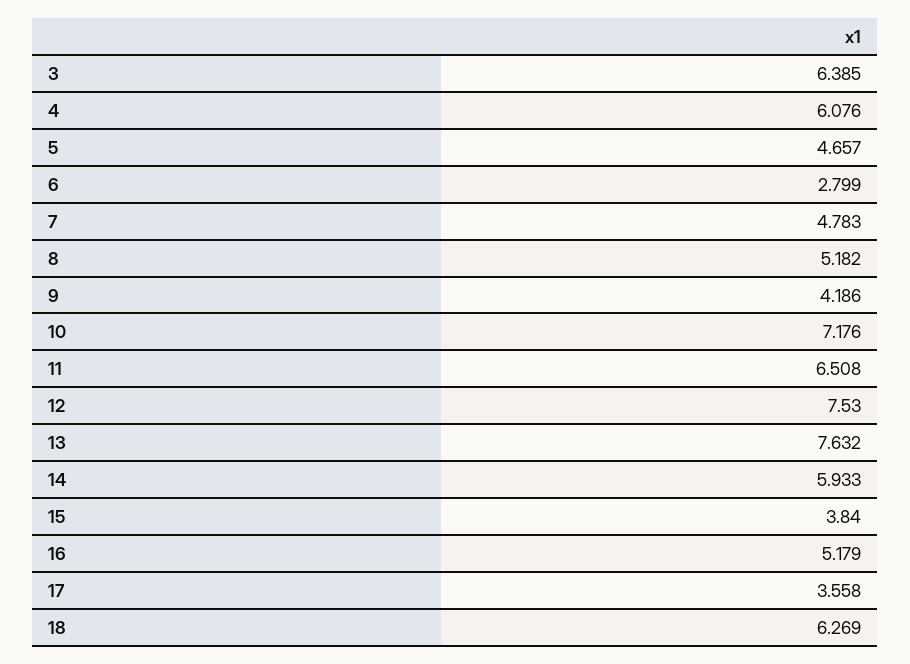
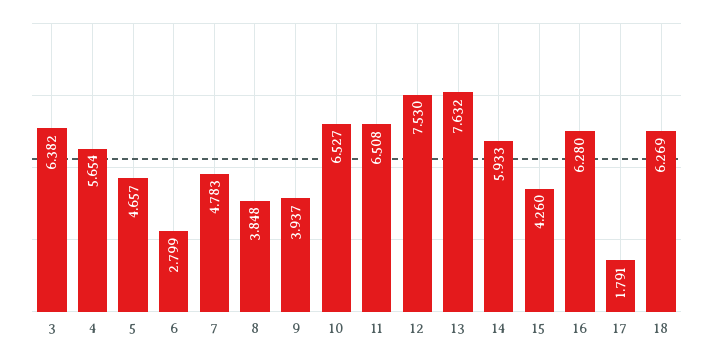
3: 6.385 -> 6.382
4: 6.076 -> 5.654
8: 5.182 -> 3.848
9: 4.186 -> 3.937
10: 7.176 -> 6.527
15: 3.84 -> 4.26
16: 5.179 -> 6.28
17: 3.558 -> 1.791

